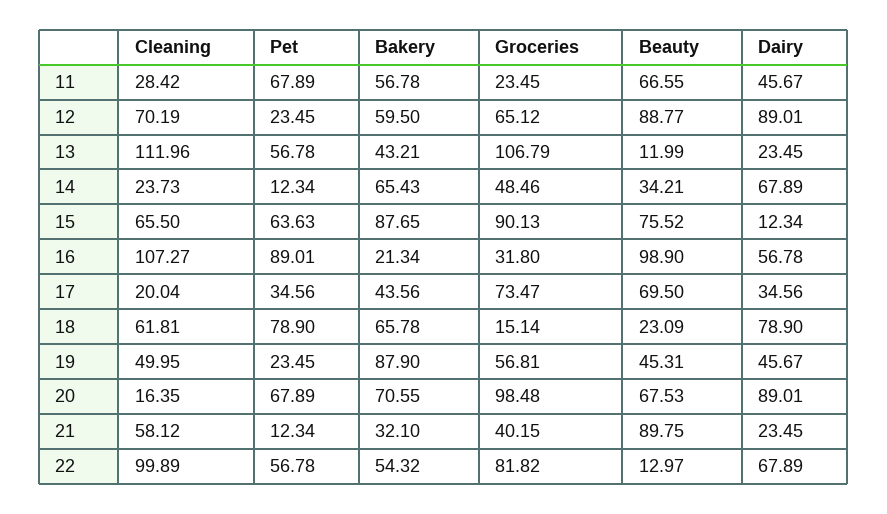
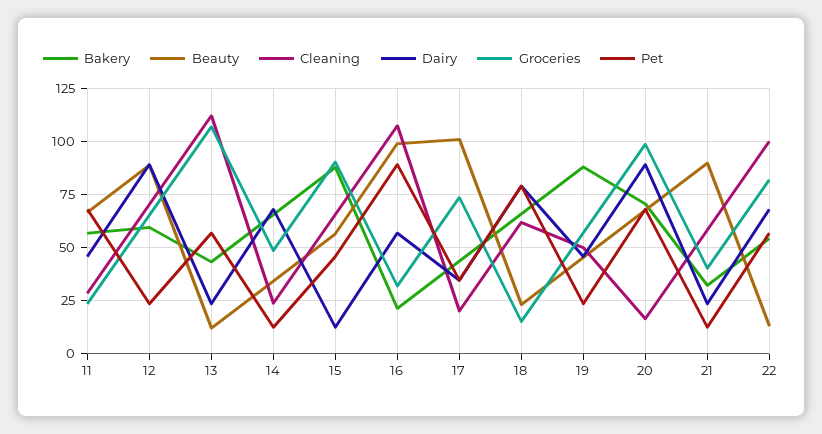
Pet, 15: 63.63 -> 45
Beauty, 15: 75.52 -> 55
Beauty, 17: 69.5 -> 100

